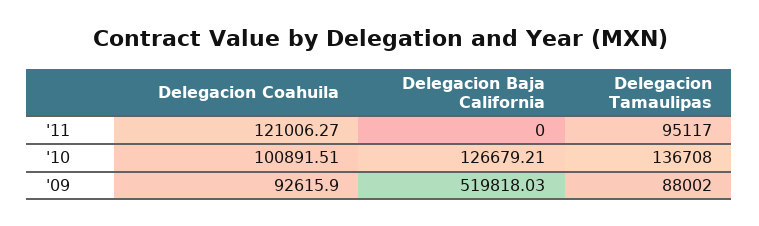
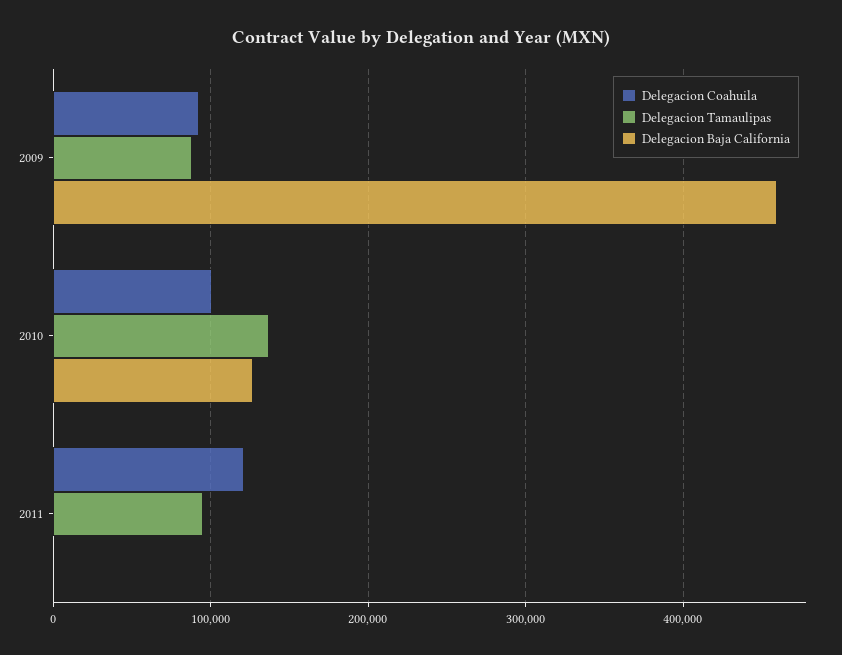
Delegacion Baja California, '09: 519818.03 -> 460000

